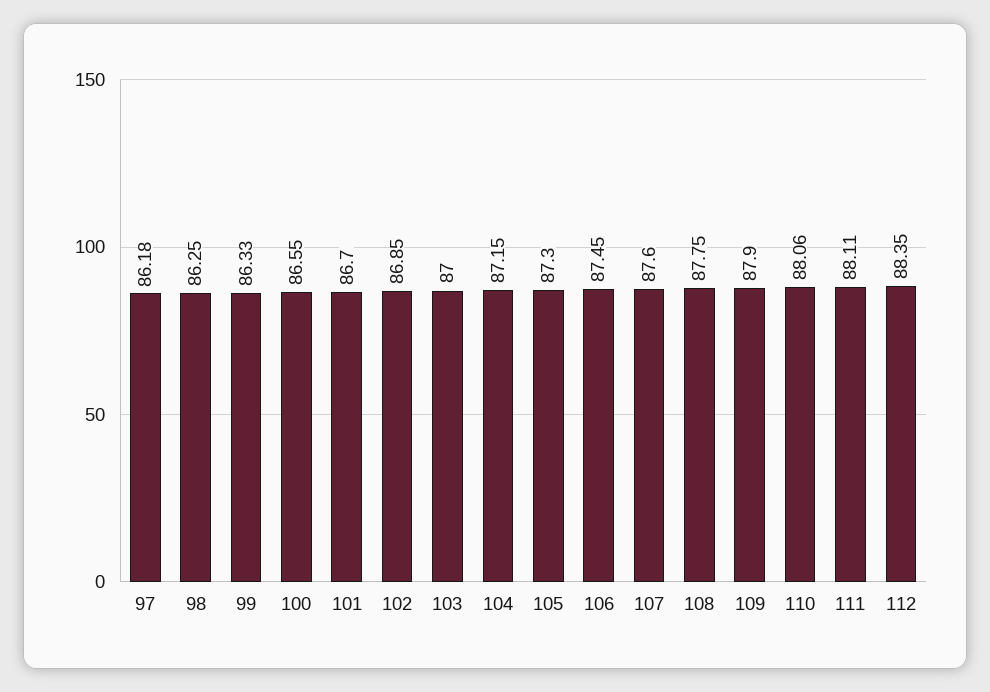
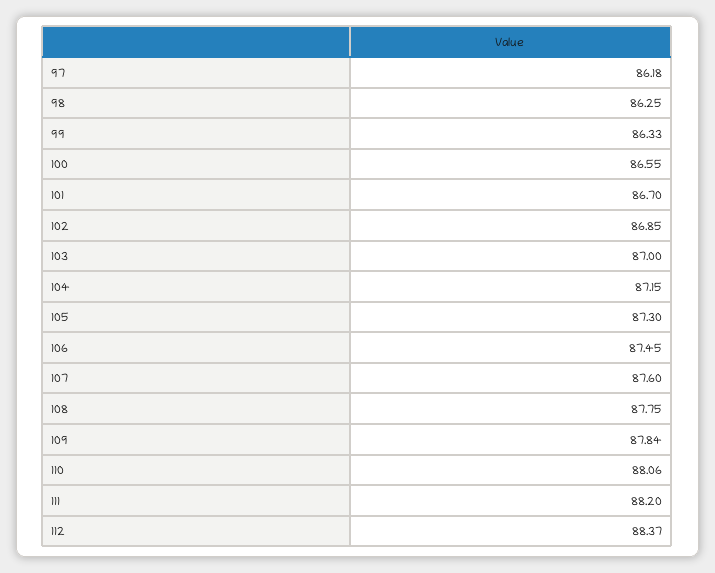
109: 87.9 -> 87.84
111: 88.11 -> 88.2
112: 88.35 -> 88.37

